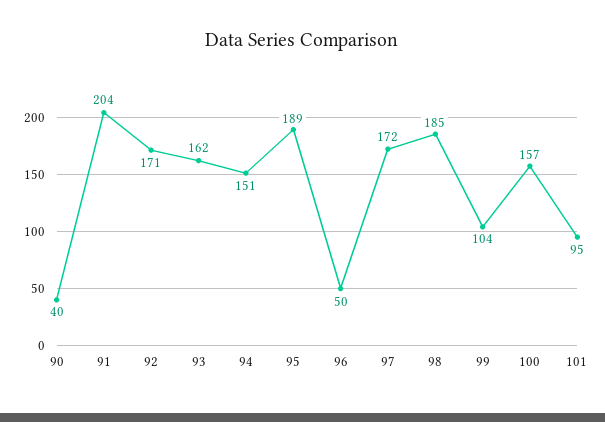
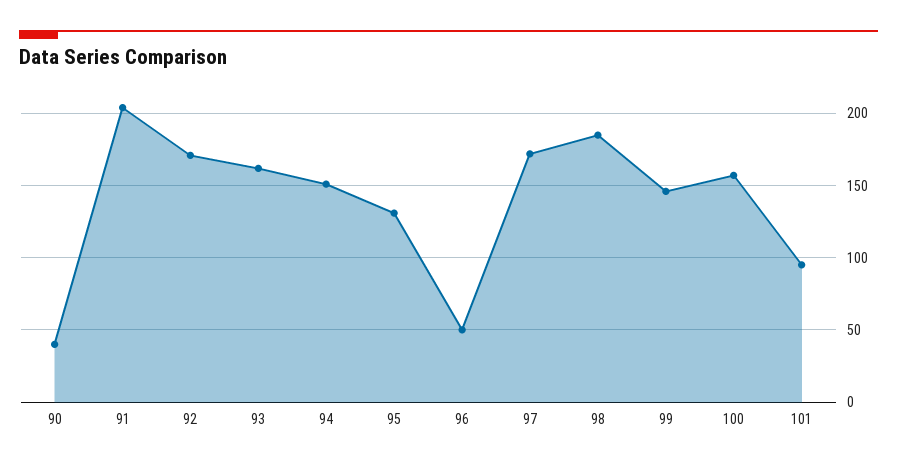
95: 189 -> 130
99: 104 -> 145

